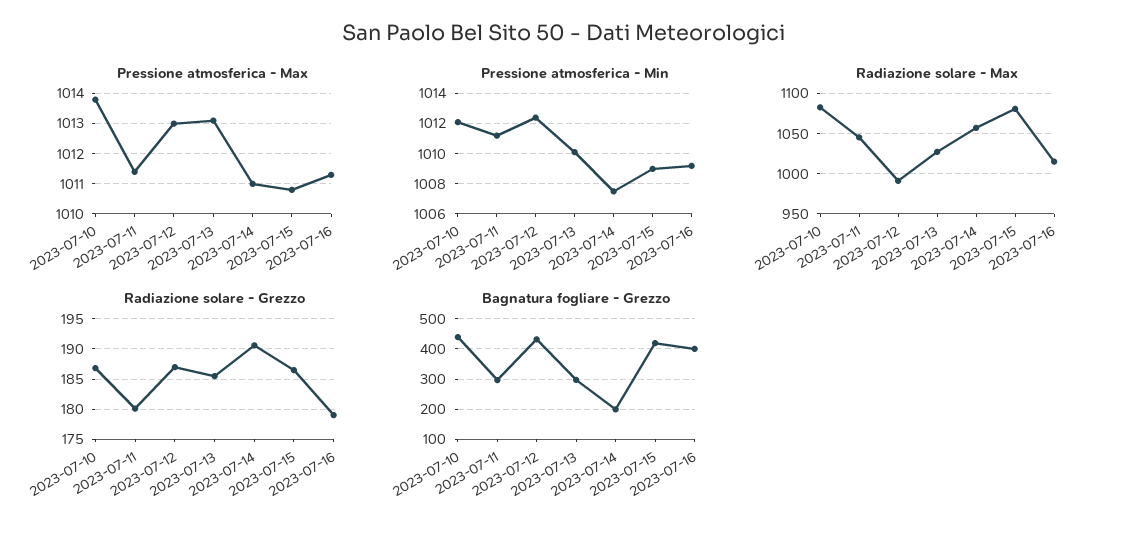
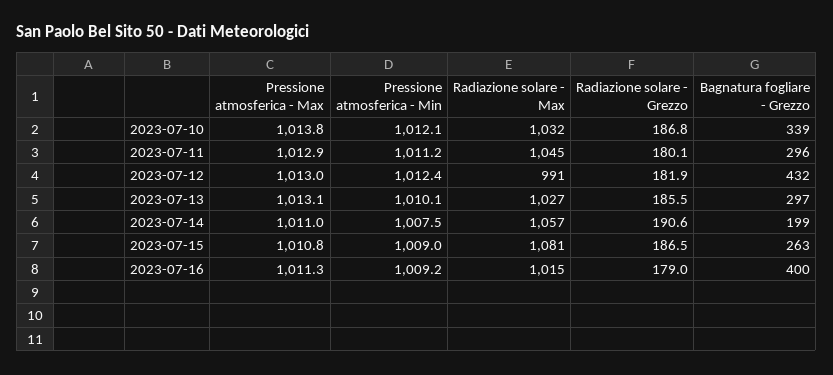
Pressione atmosferica - Max, 2023-07-11: 1011.5 -> 1012.9
Radiazione solare - Max, 2023-07-10: 1080 -> 1032
Radiazione solare - Grezzo, 2023-07-12: 187 -> 181.9
Bagnatura fogliare - Grezzo, 2023-07-10: 440 -> 339
Bagnatura fogliare - Grezzo, 2023-07-15: 420 -> 263

